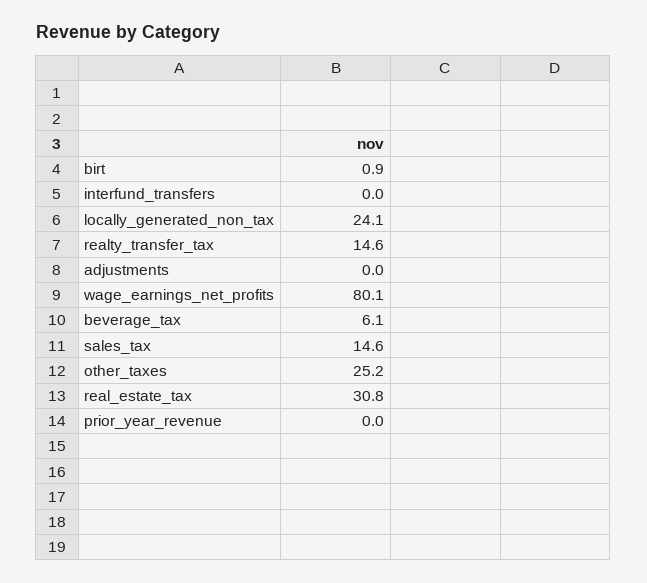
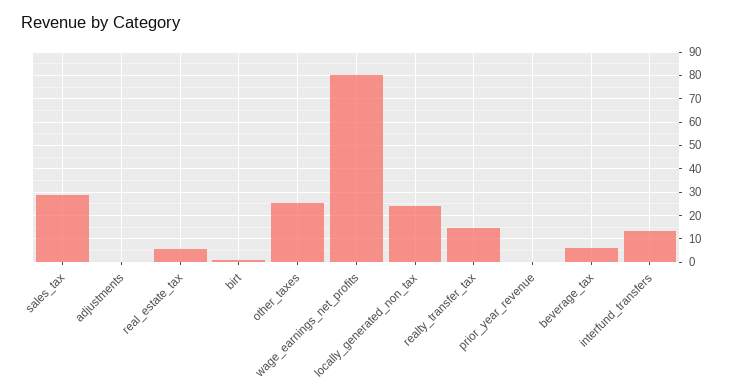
interfund_transfers: 0 -> 15
sales_tax: 14.6 -> 30
real_estate_tax: 30.8 -> 5

